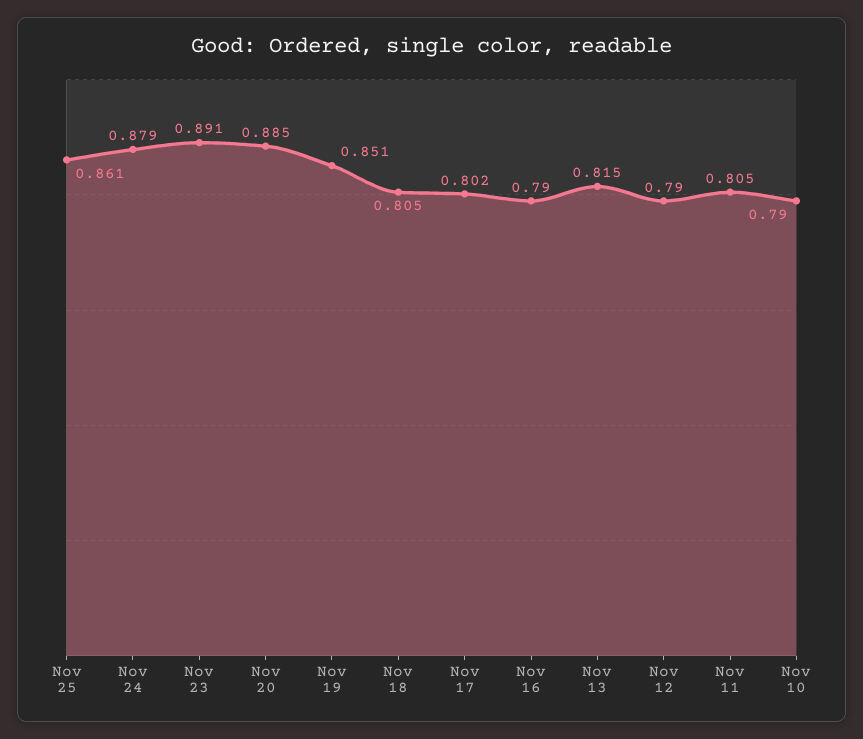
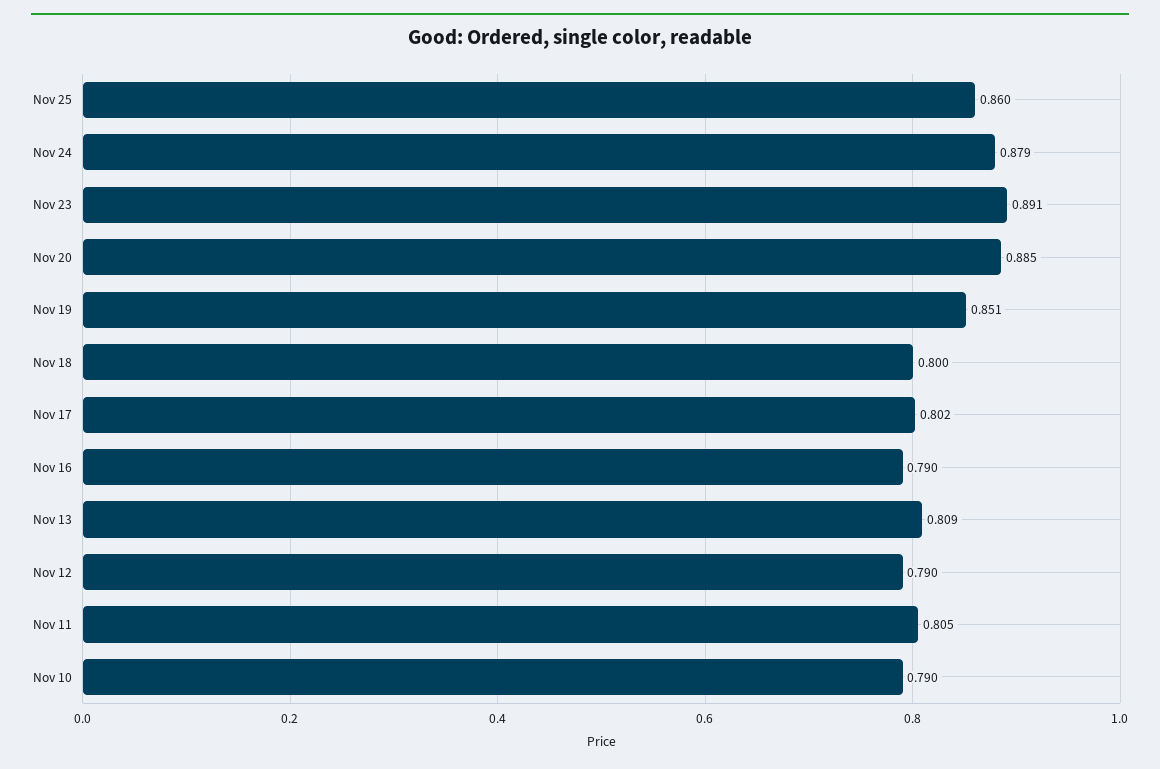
Nov 25: 0.861 -> 0.86
Nov 18: 0.805 -> 0.8
Nov 13: 0.815 -> 0.809

